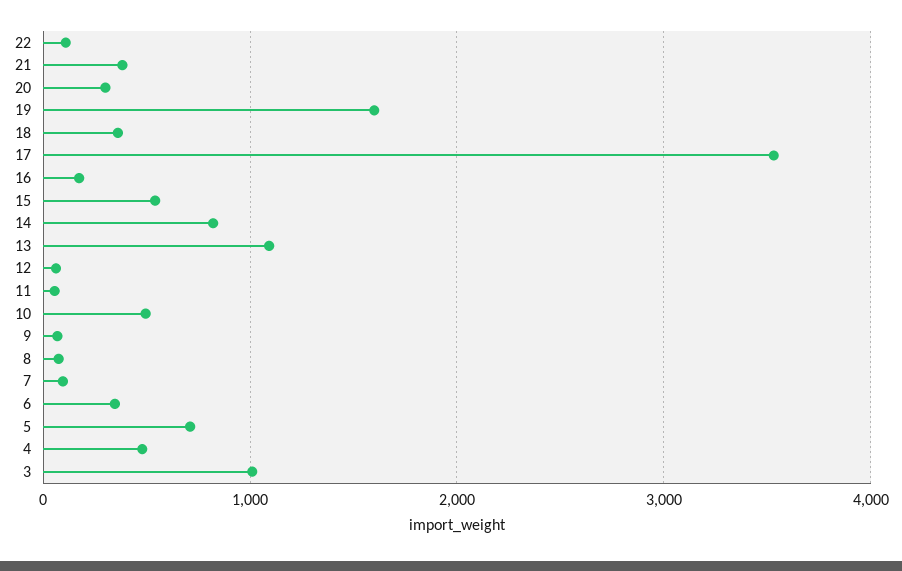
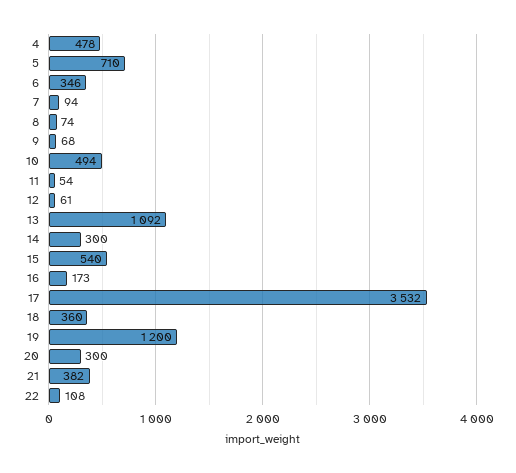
19: 1600 -> 1200
14: 800 -> 300
3: 1000 -> none

